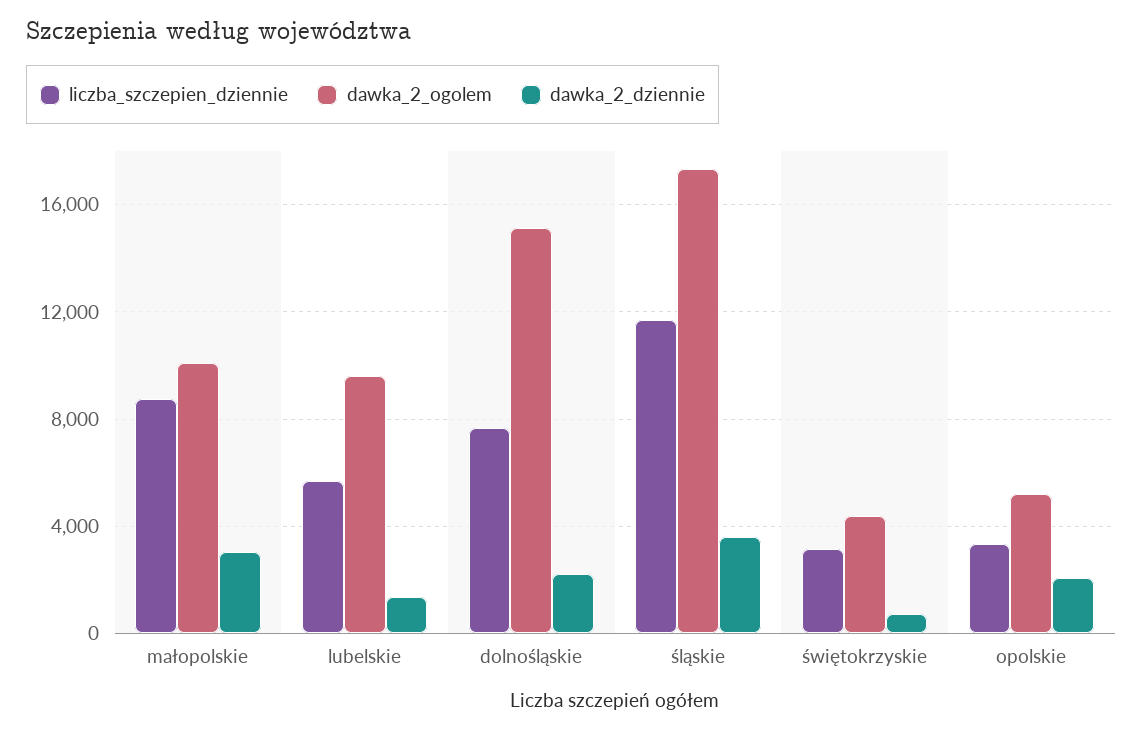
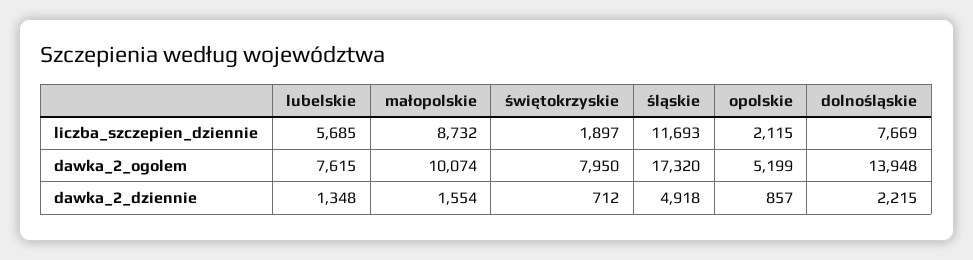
dawka_2_dziennie, małopolskie: 3000 -> 1554
dawka_2_ogolem, lubelskie: 9500 -> 7615
dawka_2_ogolem, dolnośląskie: 15000 -> 13948
dawka_2_dziennie, śląskie: 3500 -> 4918
liczba_szczepien_dziennie, świętokrzyskie: 3000 -> 1897
dawka_2_ogolem, świętokrzyskie: 4500 -> 7950
liczba_szczepien_dziennie, opolskie: 3500 -> 2115
dawka_2_dziennie, opolskie: 2000 -> 857

